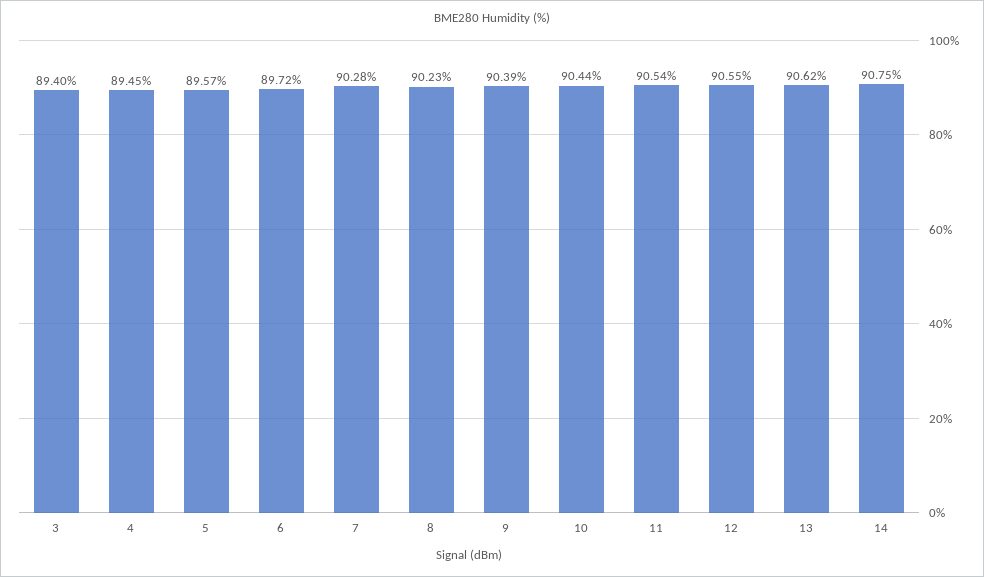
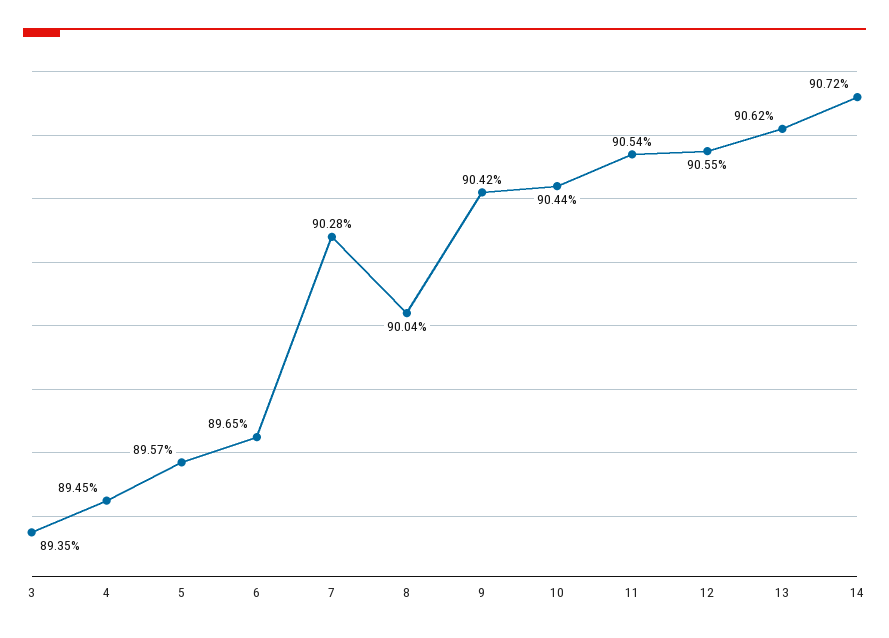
3: 89.4 -> 89.35
6: 89.72 -> 89.65
8: 90.23 -> 90.04
9: 90.39 -> 90.42
14: 90.75 -> 90.72

